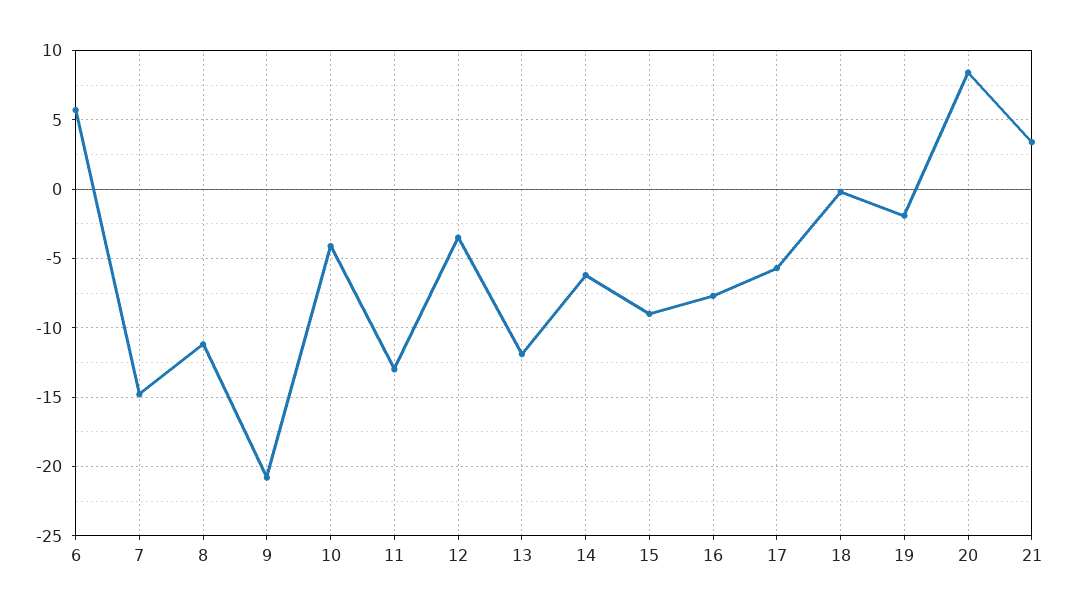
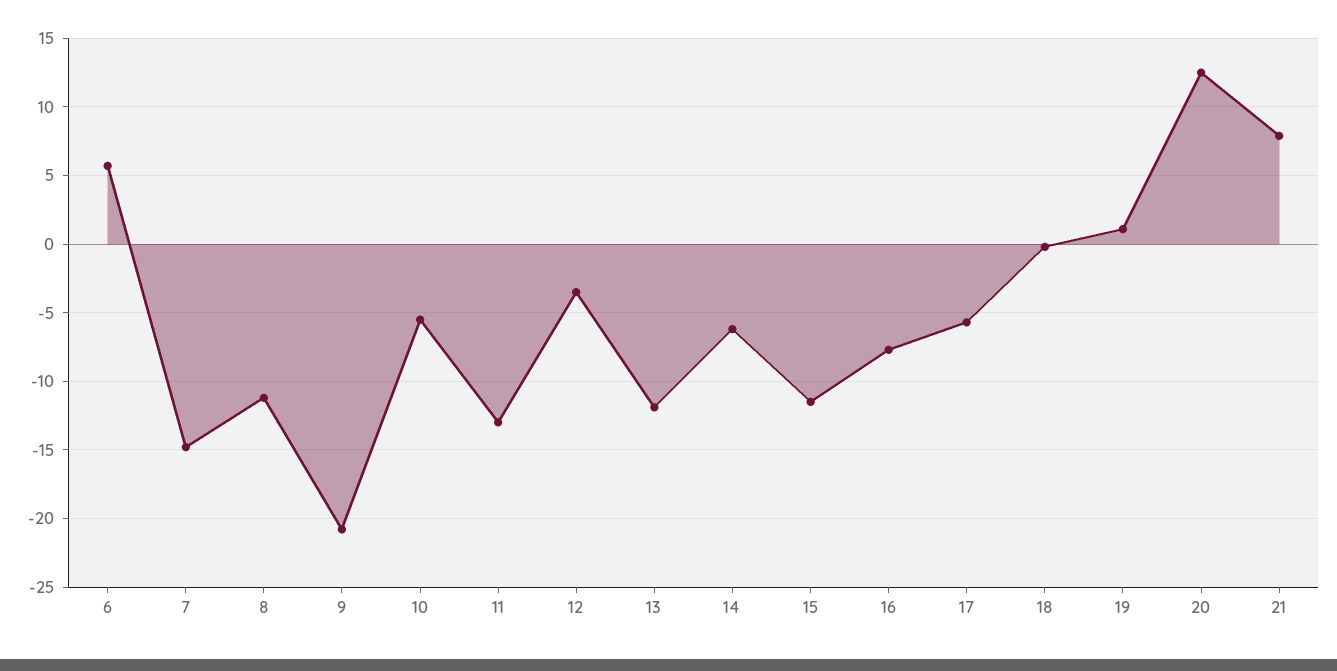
10: -4 -> -5.5
15: -9 -> -11.5
19: -2 -> 1
20: 8.5 -> 12.5
21: 3.5 -> 8

